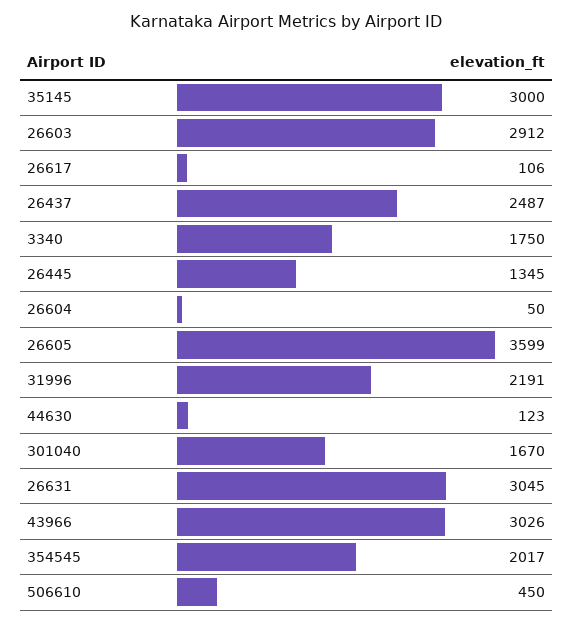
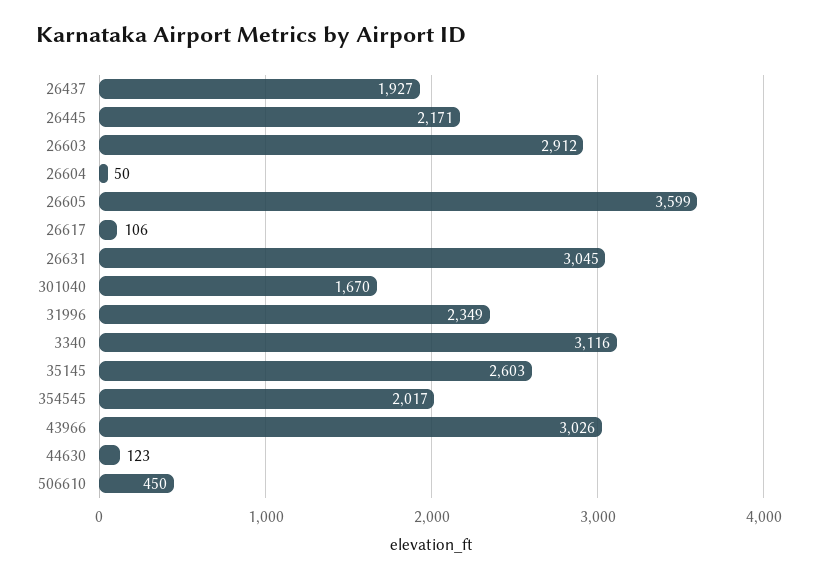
35145: 3000 -> 2603
26437: 2487 -> 1927
3340: 1750 -> 3116
26445: 1345 -> 2171
31996: 2191 -> 2349

